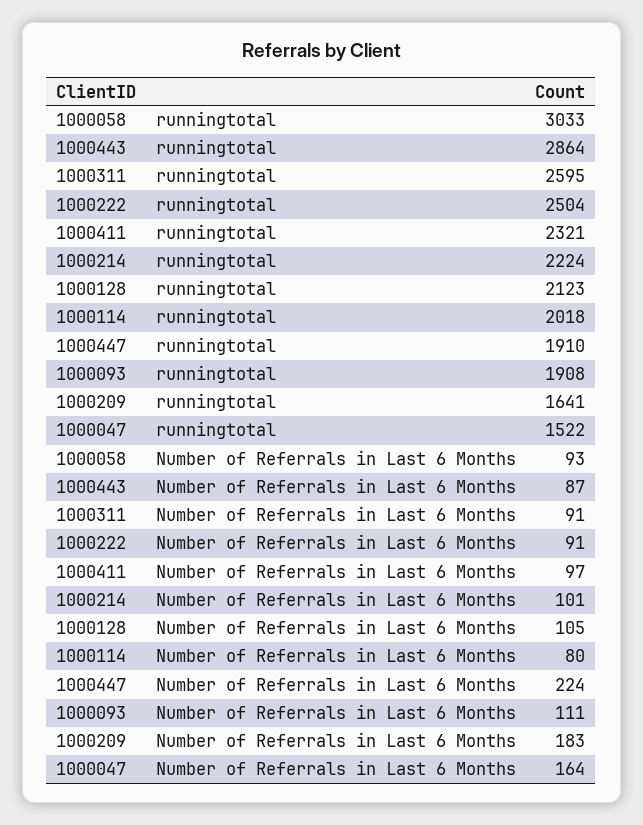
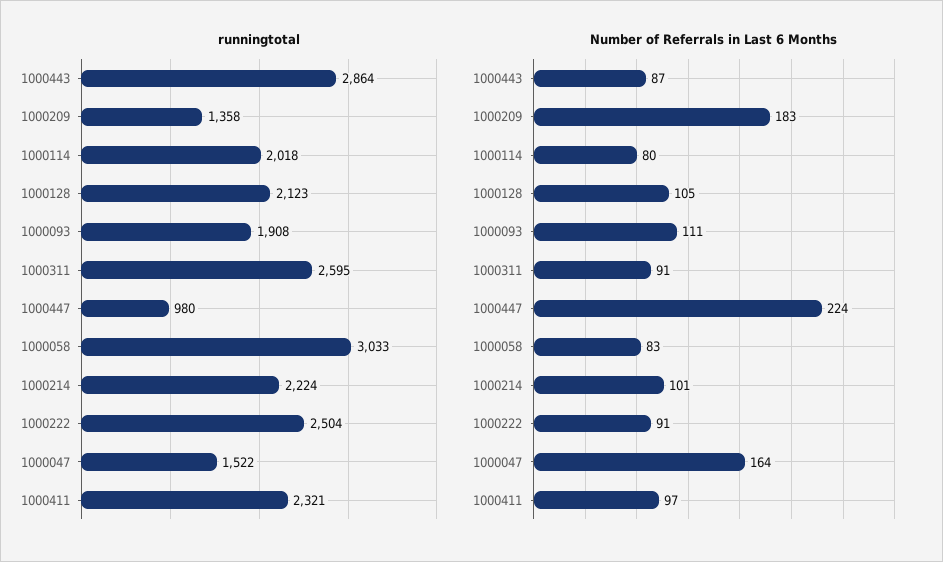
runningtotal, 1000447: 1910 -> 980
runningtotal, 1000209: 1641 -> 1358
Number of Referrals in Last 6 Months, 1000058: 93 -> 83

